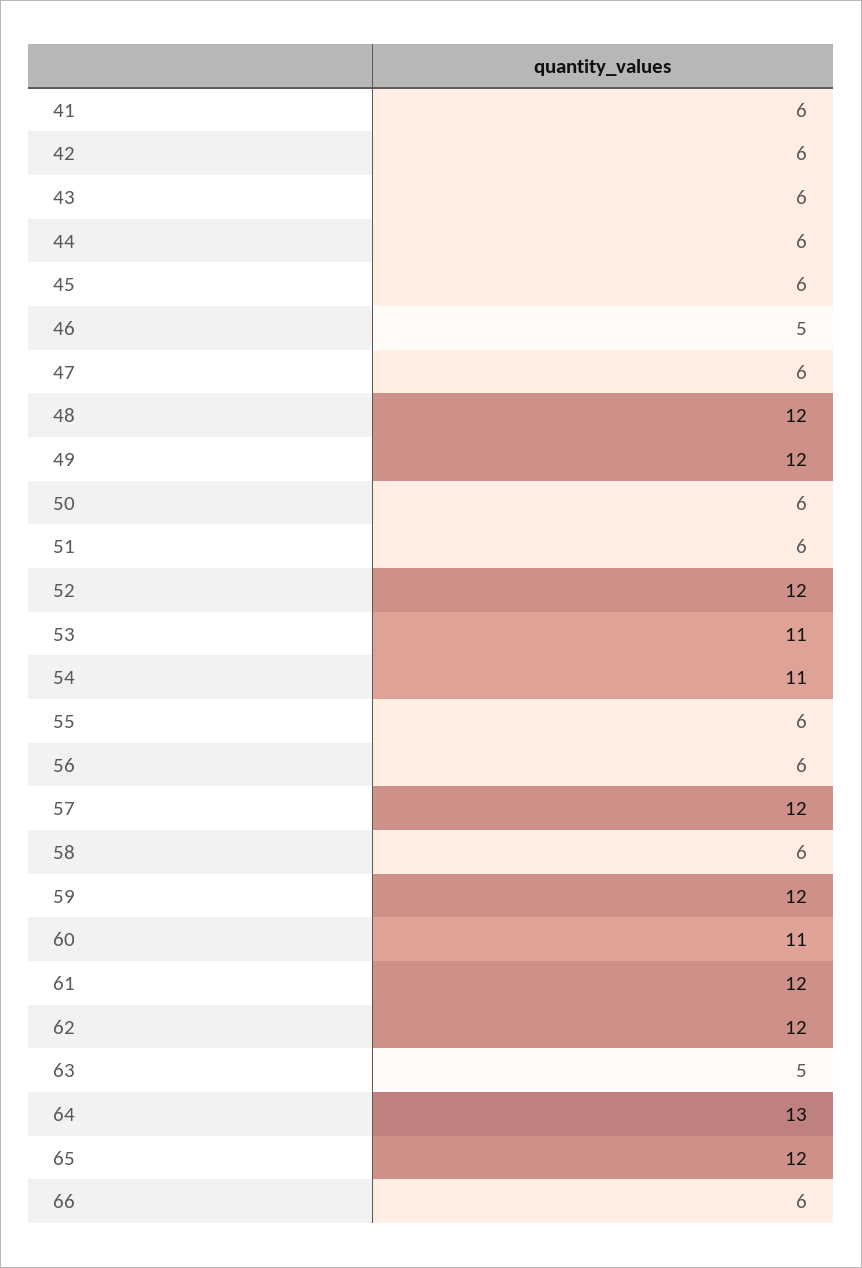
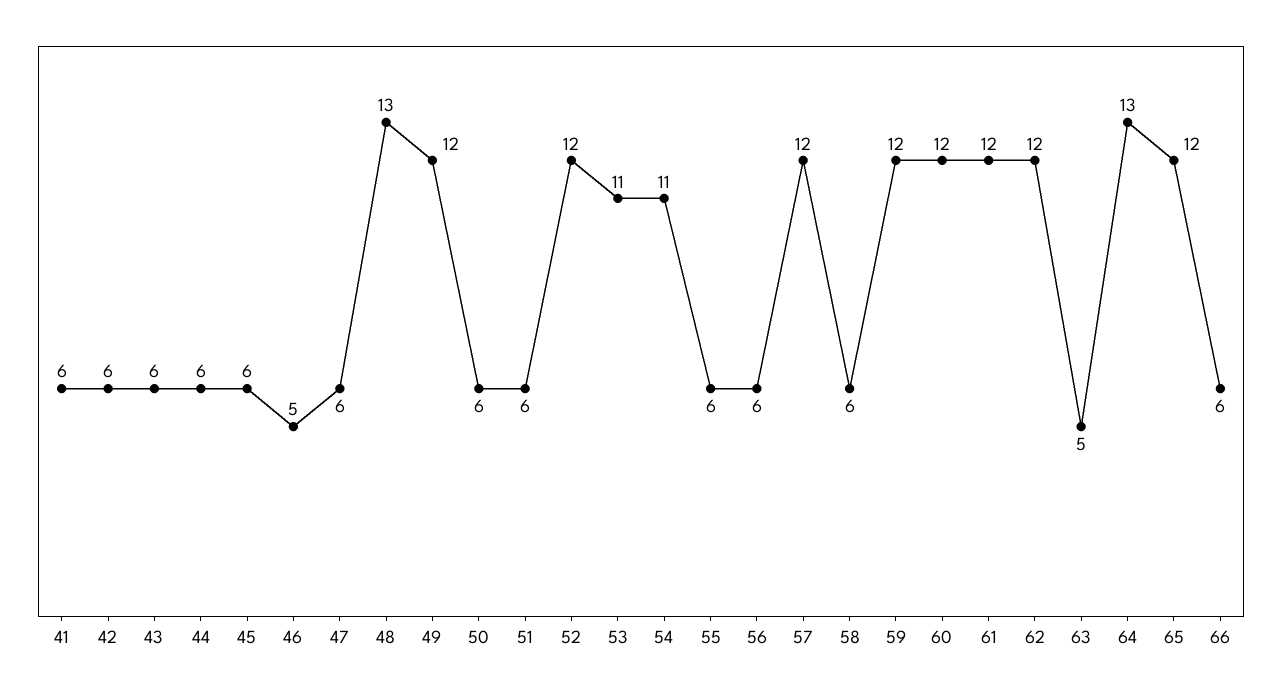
48: 12 -> 13
60: 11 -> 12

